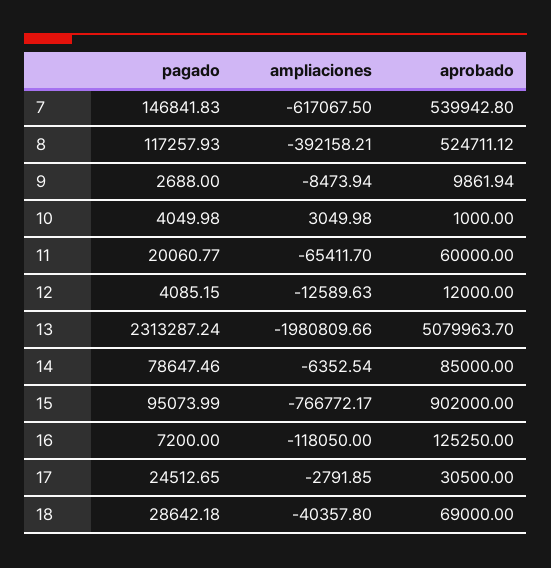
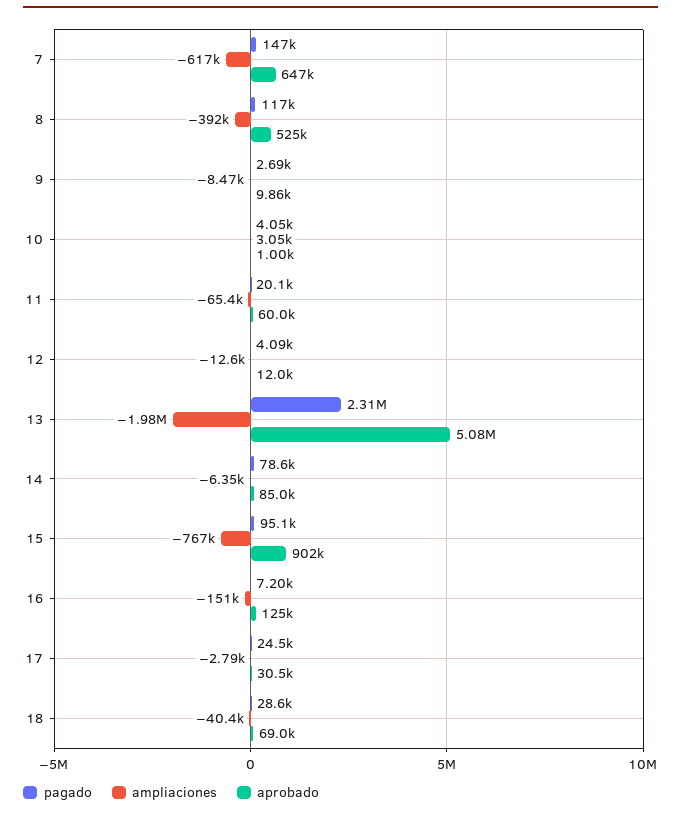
aprobado, 7: 539942.8 -> 647000
ampliaciones, 16: -118050 -> -151000

